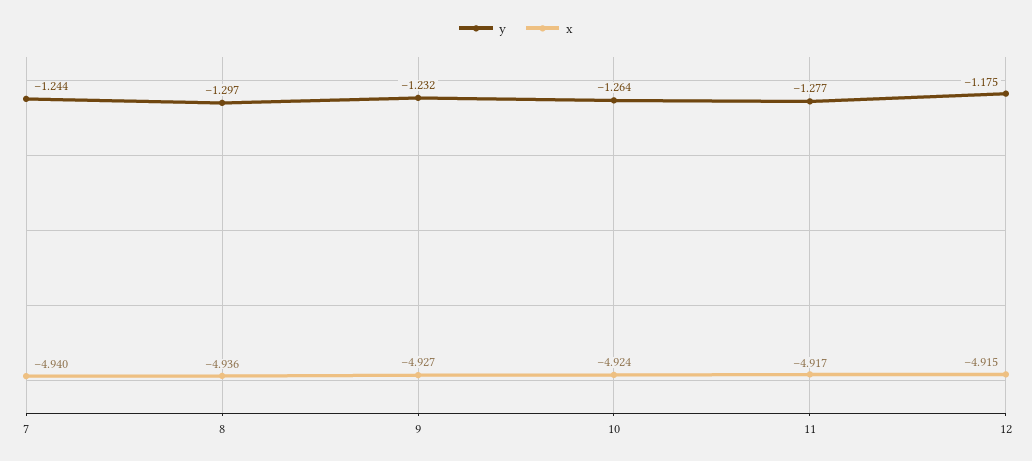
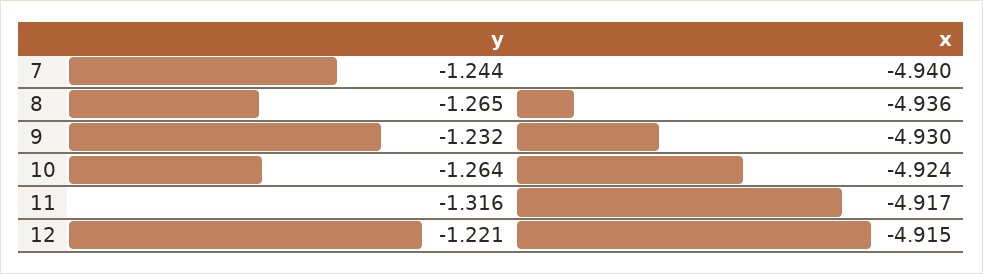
y, 8: -1.297 -> -1.265
x, 9: -4.927 -> -4.93
y, 11: -1.277 -> -1.316
y, 12: -1.175 -> -1.221

